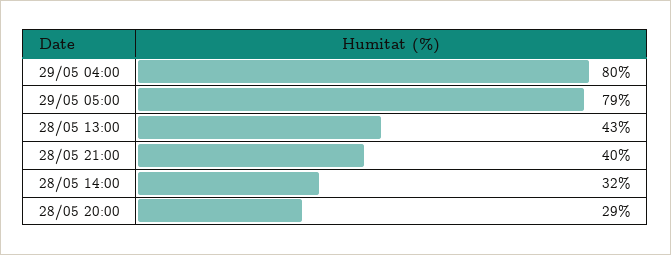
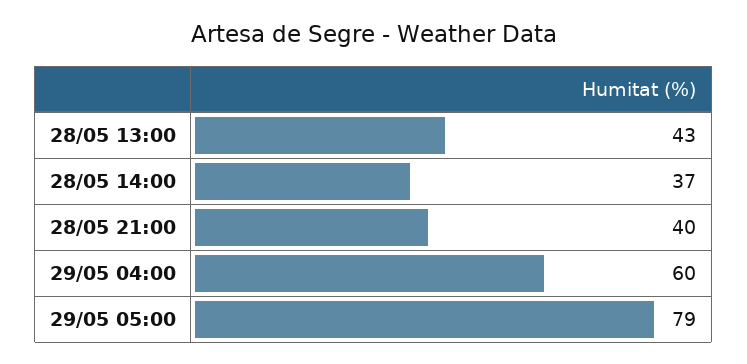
29/05 04:00: 80 -> 60
28/05 14:00: 32 -> 37
28/05 20:00: 29 -> none

